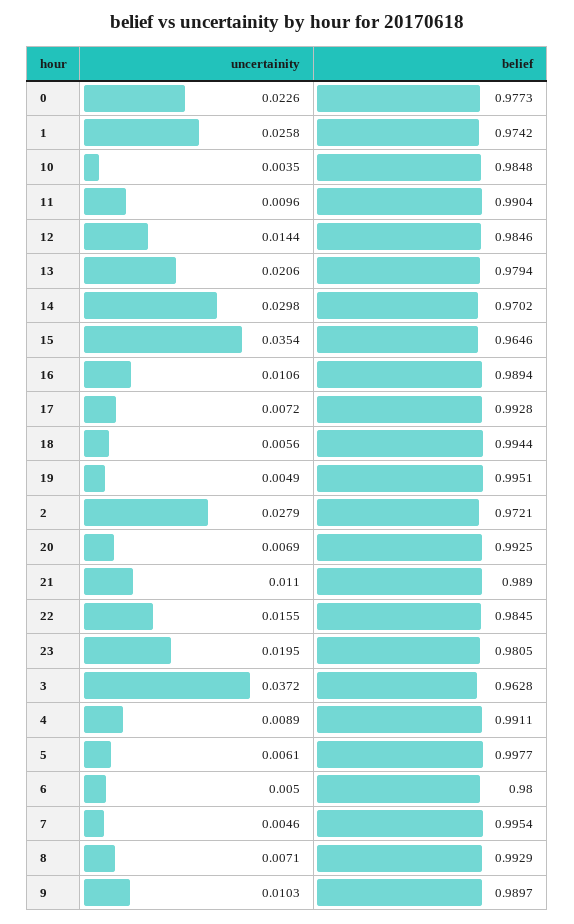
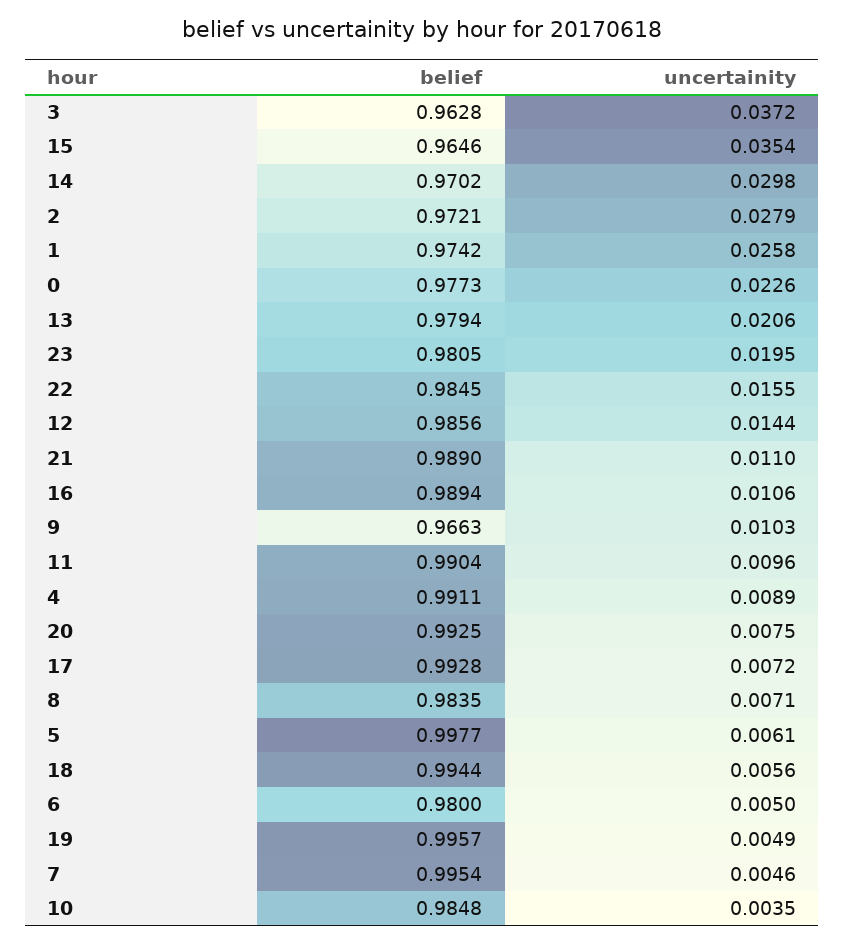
belief, 12: 0.9846 -> 0.9856
belief, 19: 0.9951 -> 0.9957
uncertainity, 20: 0.0069 -> 0.0075
belief, 8: 0.9929 -> 0.9835
belief, 9: 0.9897 -> 0.9663

